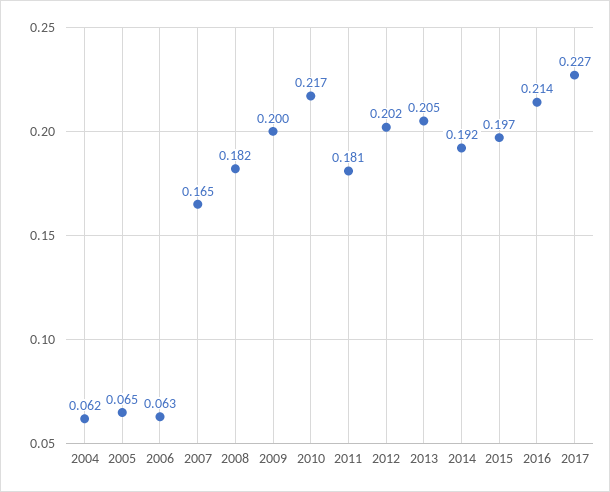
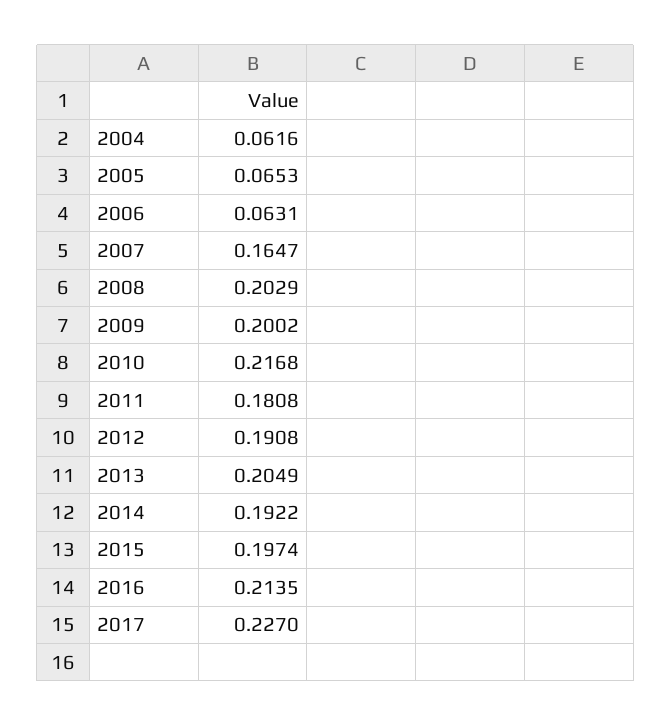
2008: 0.182 -> 0.2029
2012: 0.202 -> 0.1908

